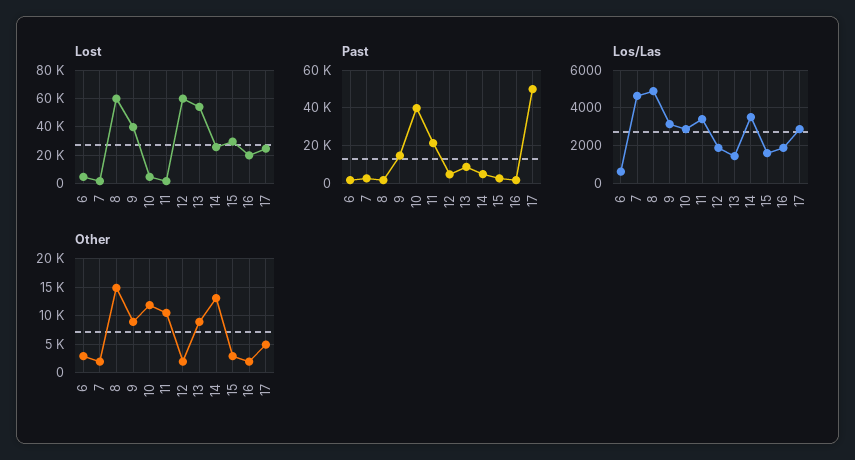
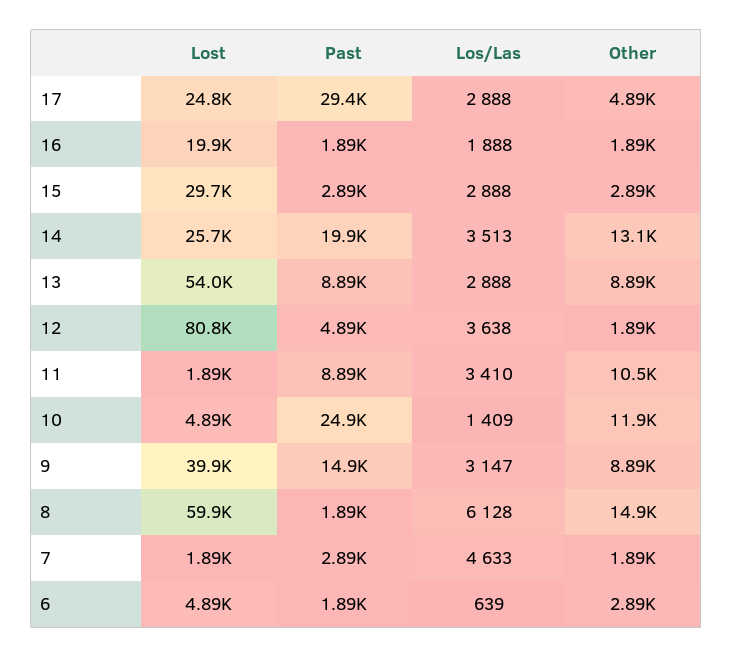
Lost, 12: 60000 -> 80800
Past, 10: 40000 -> 24900
Past, 11: 20000 -> 8890
Past, 14: 5000 -> 19900
Past, 17: 50000 -> 29400
Los/Las, 8: 5000 -> 6128
Los/Las, 10: 3000 -> 1409
Los/Las, 12: 2000 -> 3638
Los/Las, 13: 1500 -> 2888
Los/Las, 15: 1500 -> 2888

